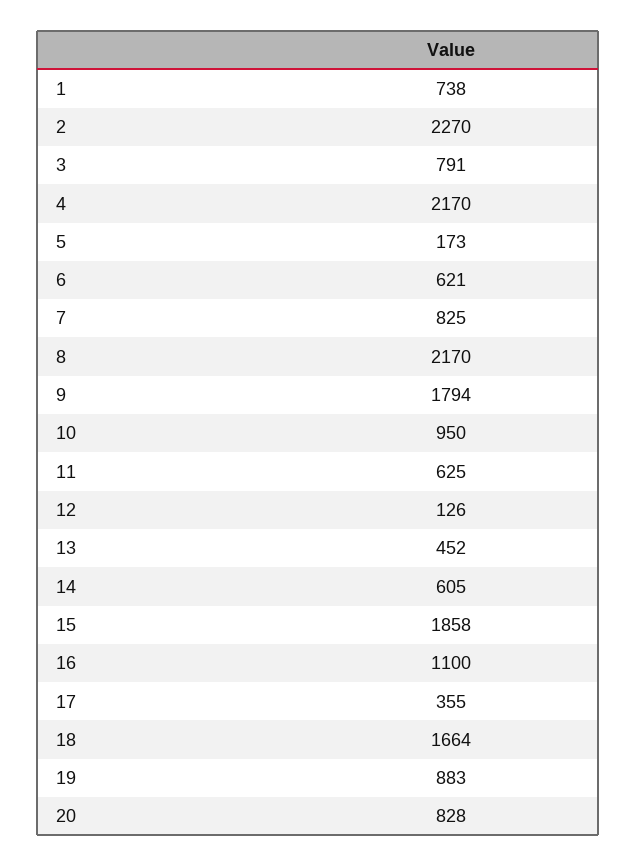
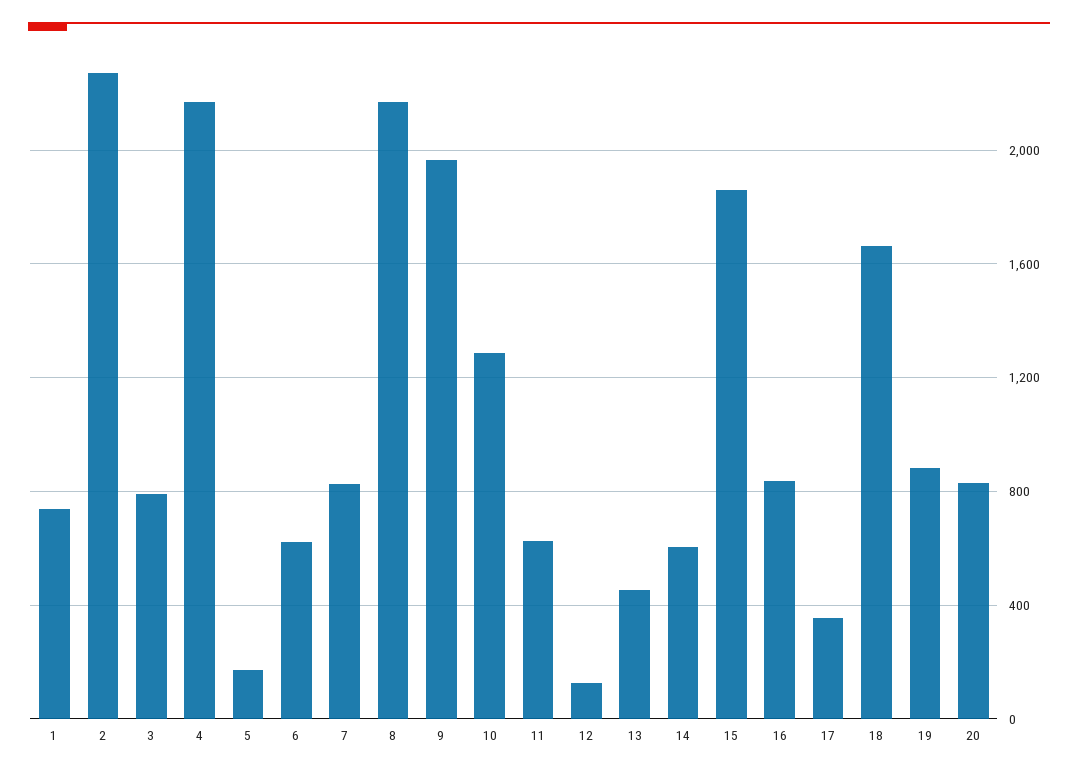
9: 1794 -> 1950
10: 950 -> 1300
16: 1100 -> 850

